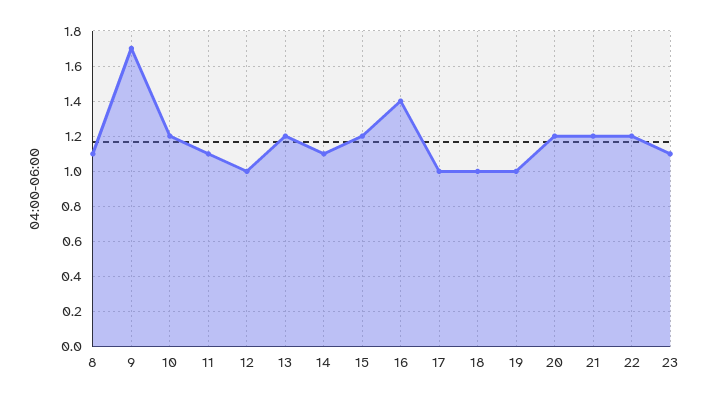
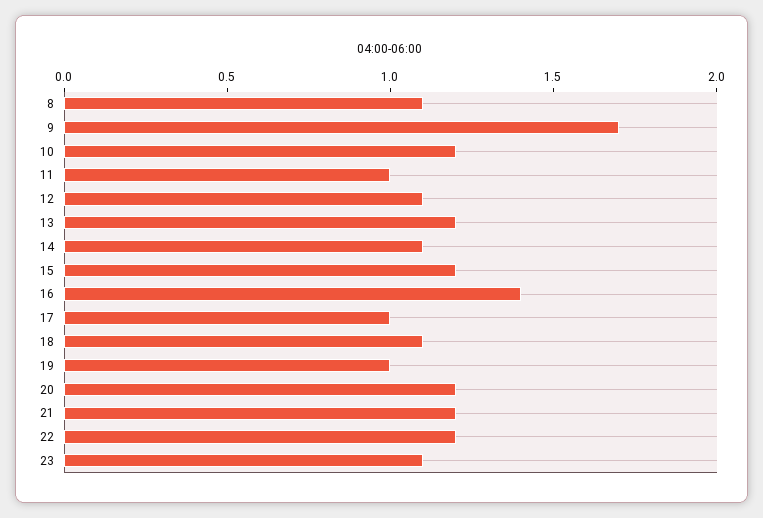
11: 1.1 -> 1
12: 1 -> 1.1
18: 1 -> 1.1

